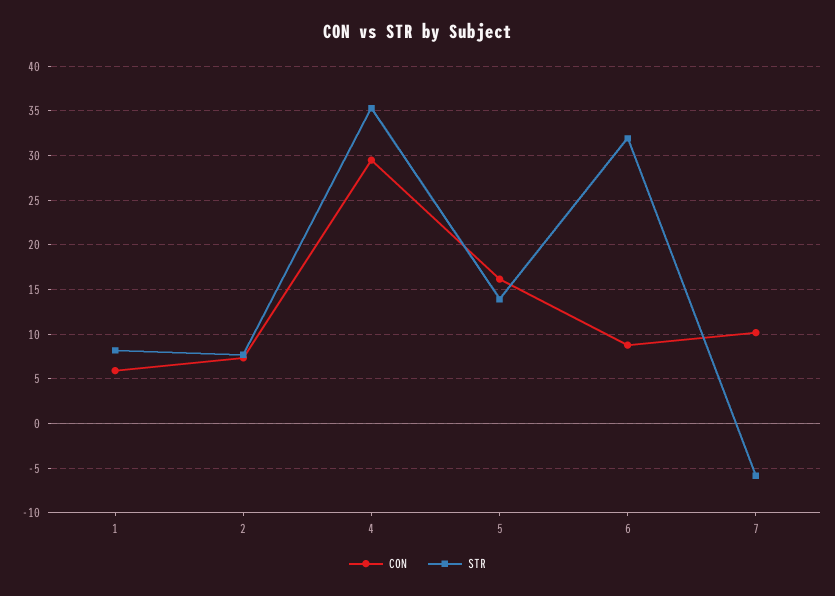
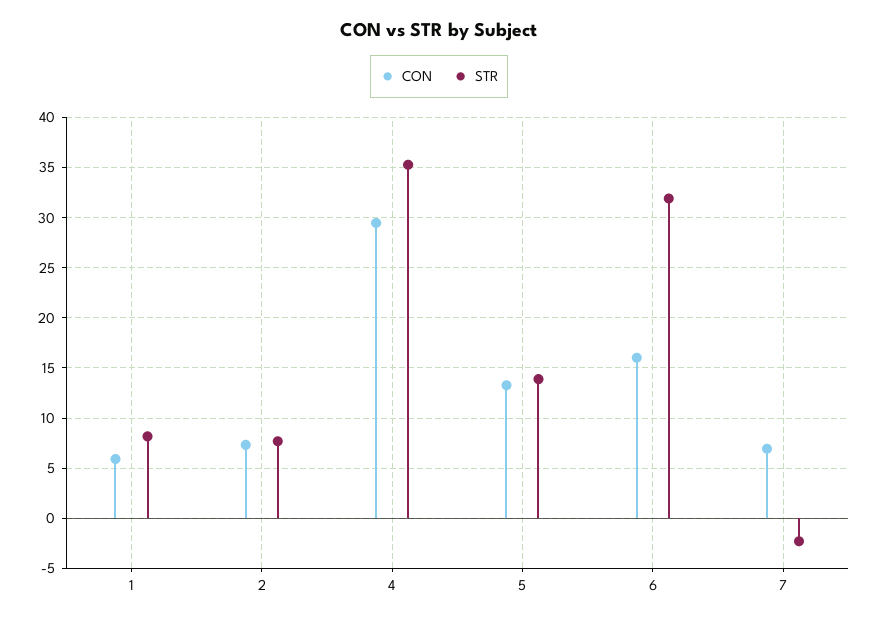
CON, 5: 16 -> 13
CON, 6: 9 -> 16
CON, 7: 10 -> 7
STR, 7: -6 -> -2

